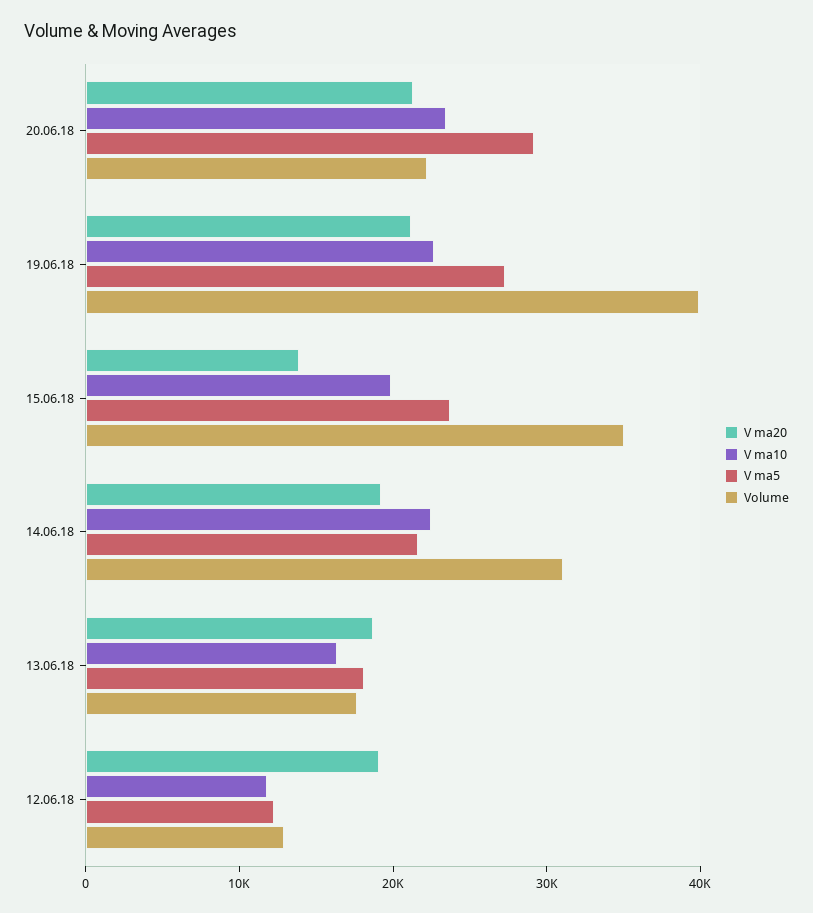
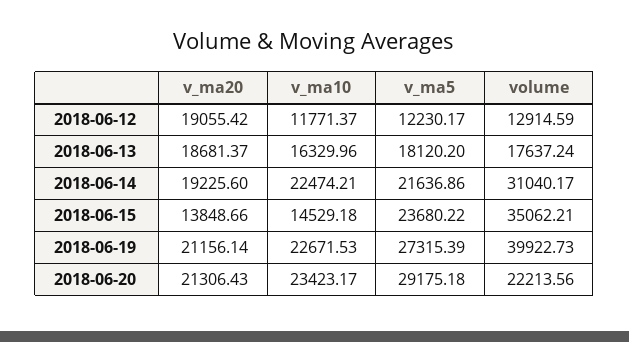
V ma10, 15.06.18: 20000 -> 14529.18

